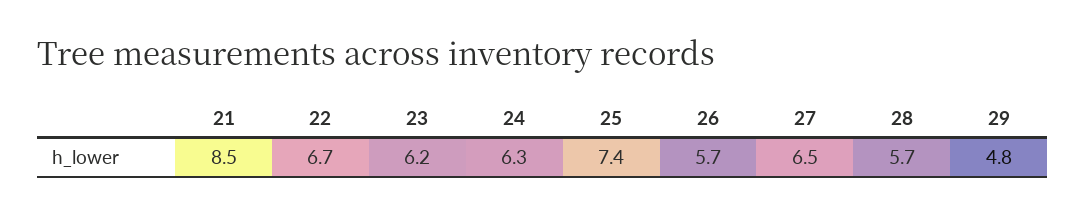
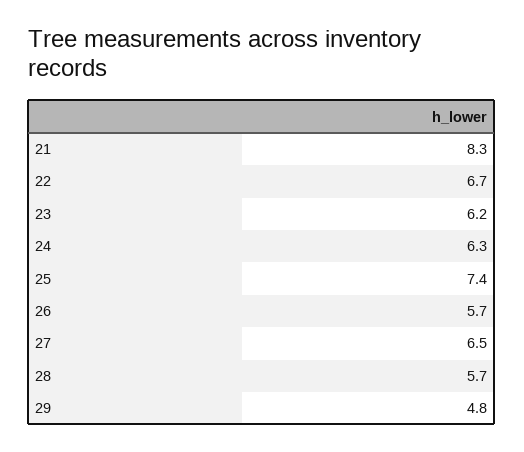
21: 8.5 -> 8.3

